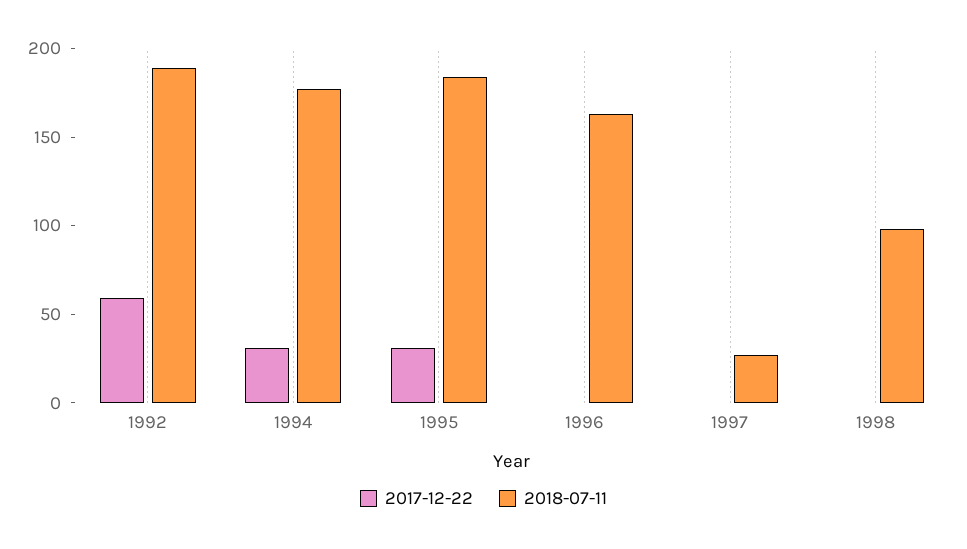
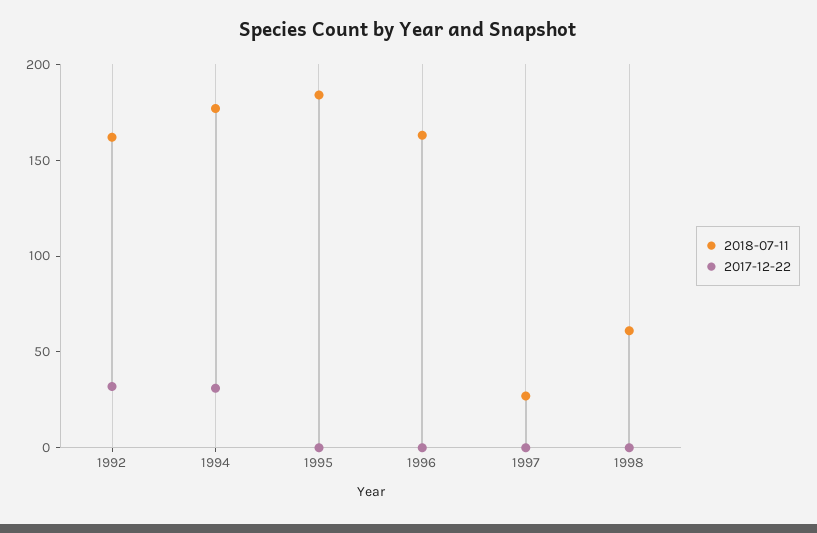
2017-12-22, 1992: 60 -> 30
2018-07-11, 1992: 190 -> 160
2017-12-22, 1995: 30 -> 0
2018-07-11, 1998: 100 -> 60

